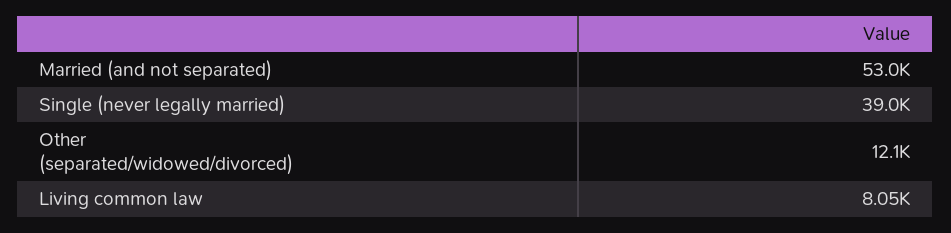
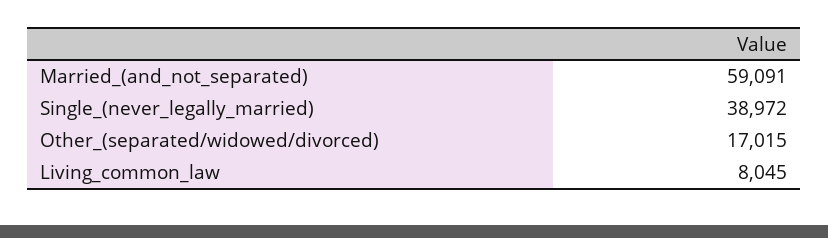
Married (and not separated): 53000 -> 59091
Other (separated/widowed/divorced): 12100 -> 17015

